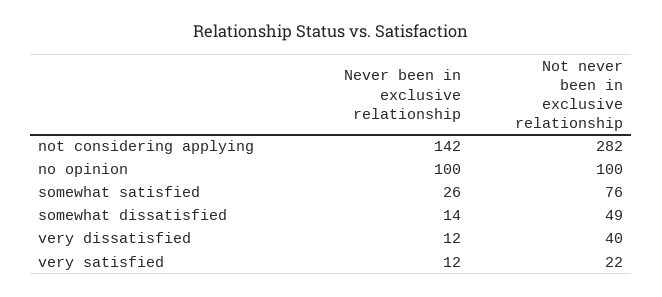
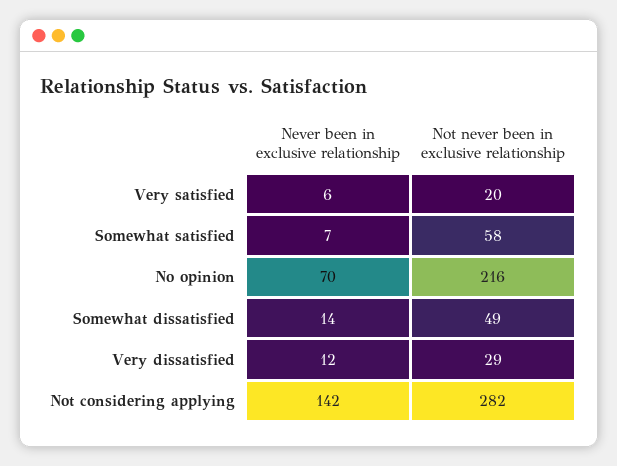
Never been in exclusive relationship, no opinion: 100 -> 70
Not never been in exclusive relationship, no opinion: 100 -> 216
Never been in exclusive relationship, somewhat satisfied: 26 -> 7
Not never been in exclusive relationship, somewhat satisfied: 76 -> 58
Not never been in exclusive relationship, very dissatisfied: 40 -> 29
Never been in exclusive relationship, very satisfied: 12 -> 6
Not never been in exclusive relationship, very satisfied: 22 -> 20

